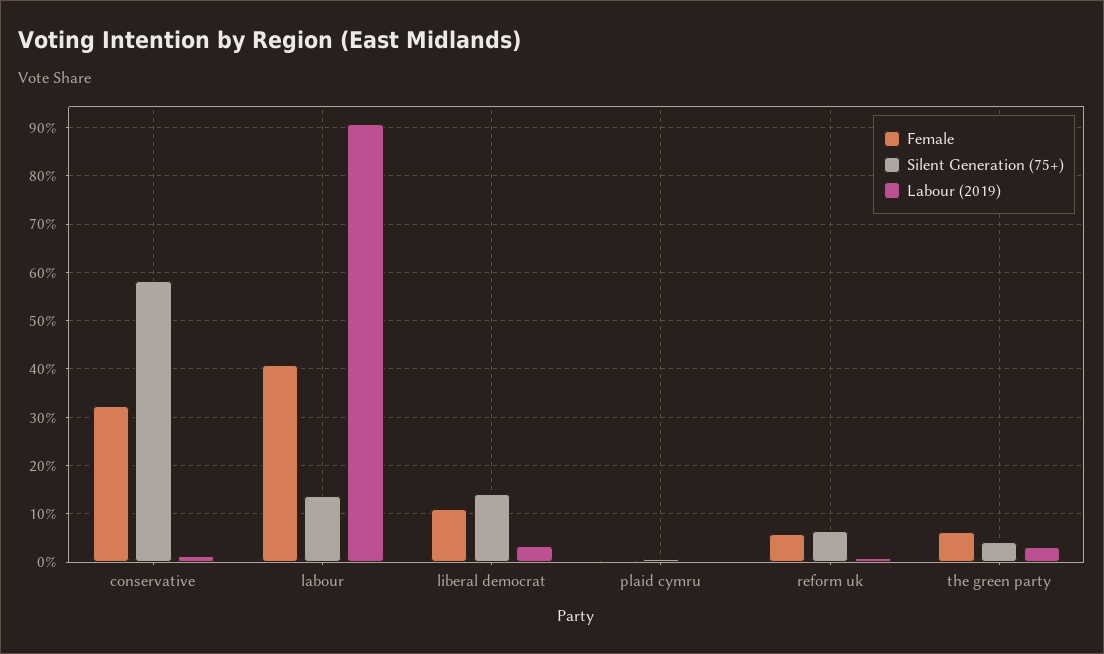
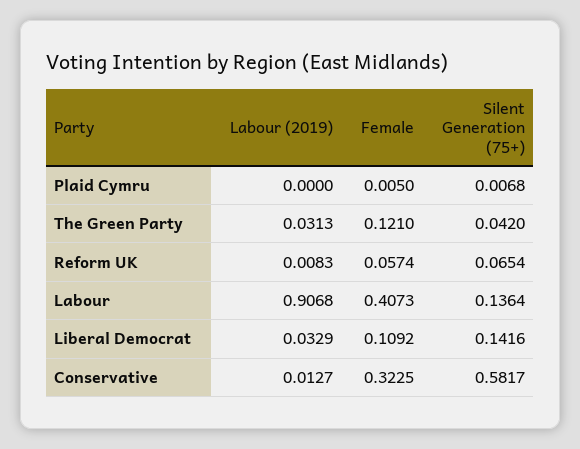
Female, the green party: 0.06 -> 0.121

